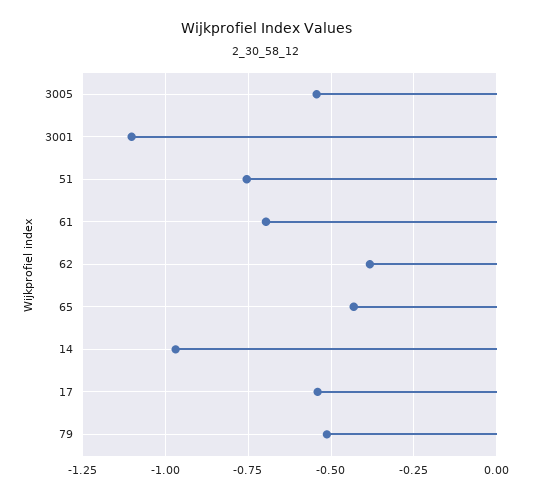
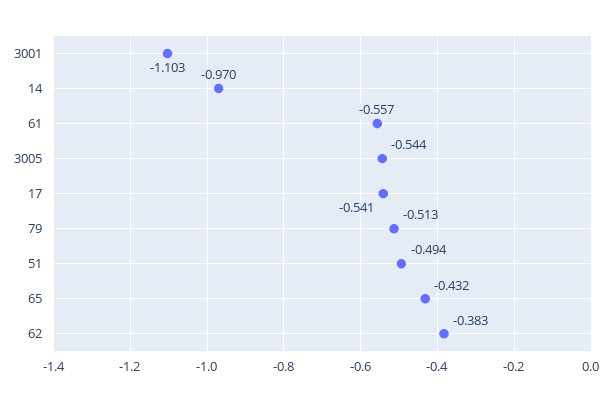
51: -0.75 -> -0.494
61: -0.7 -> -0.557

